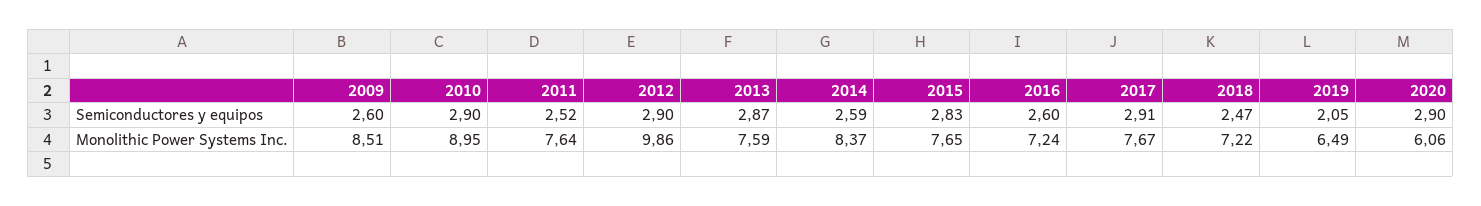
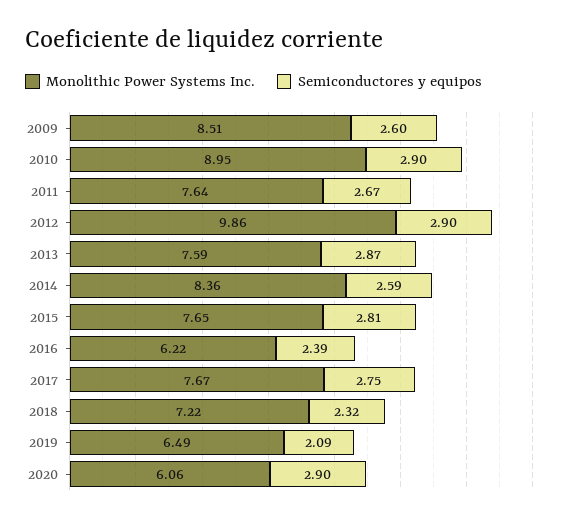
Semiconductores y equipos, 2011: 2.52 -> 2.67
Semiconductores y equipos, 2015: 2.83 -> 2.81
Semiconductores y equipos, 2016: 2.6 -> 2.39
Semiconductores y equipos, 2017: 2.91 -> 2.75
Semiconductores y equipos, 2018: 2.47 -> 2.32
Semiconductores y equipos, 2019: 2.05 -> 2.09
Monolithic Power Systems Inc., 2014: 8.37 -> 8.36
Monolithic Power Systems Inc., 2016: 7.24 -> 6.22

